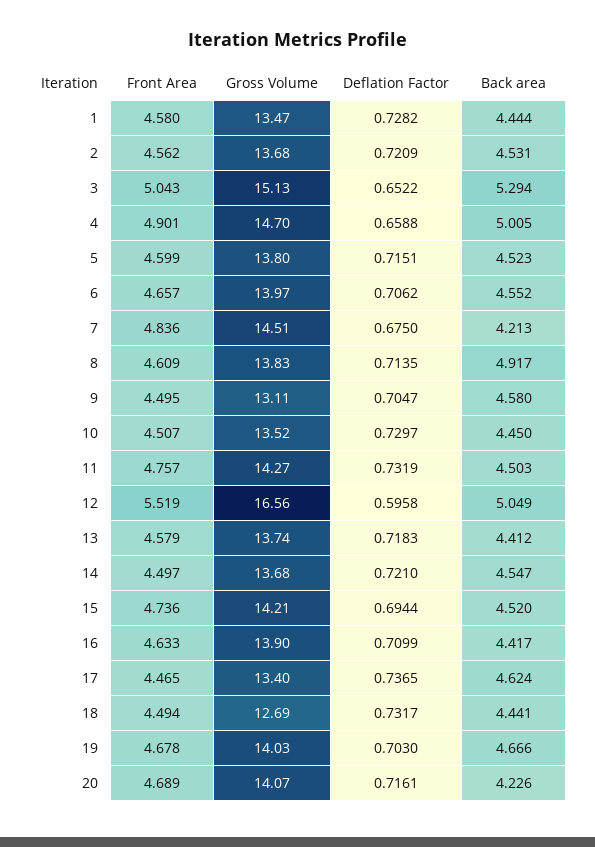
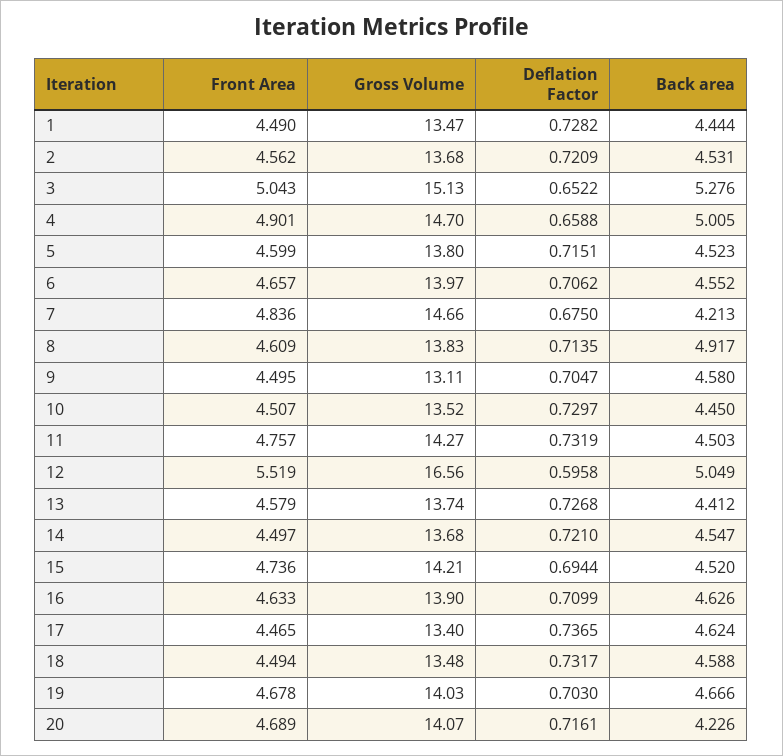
Front Area, 1: 4.58 -> 4.49
Back area, 3: 5.294 -> 5.276
Gross Volume, 7: 14.51 -> 14.66
Deflation Factor, 13: 0.7183 -> 0.7268
Back area, 16: 4.417 -> 4.626
Gross Volume, 18: 12.69 -> 13.48
Back area, 18: 4.441 -> 4.588

